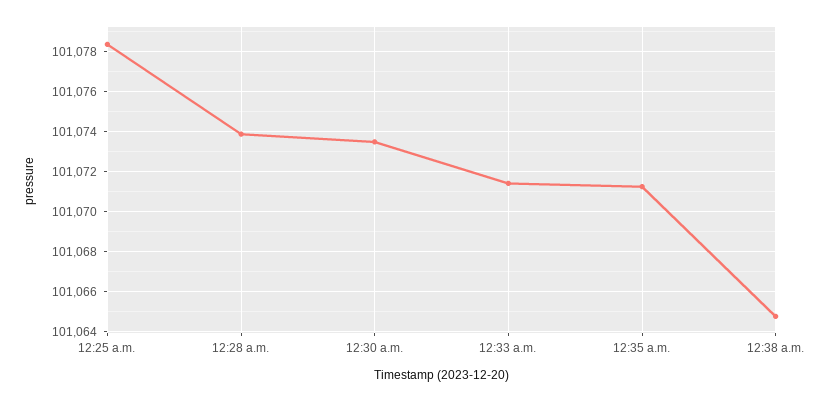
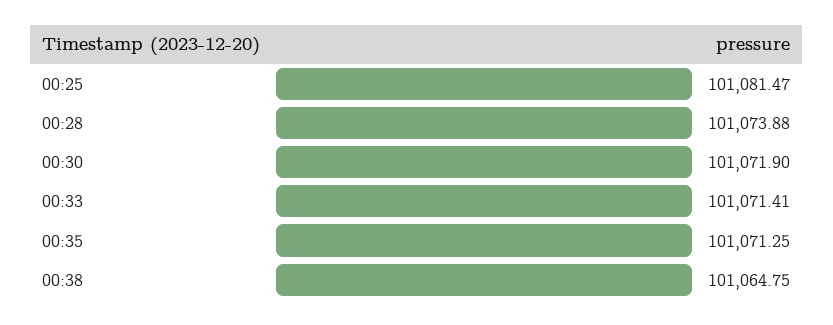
12:25 a.m.: 101078.5 -> 101081.47
12:30 a.m.: 101073.5 -> 101071.9

